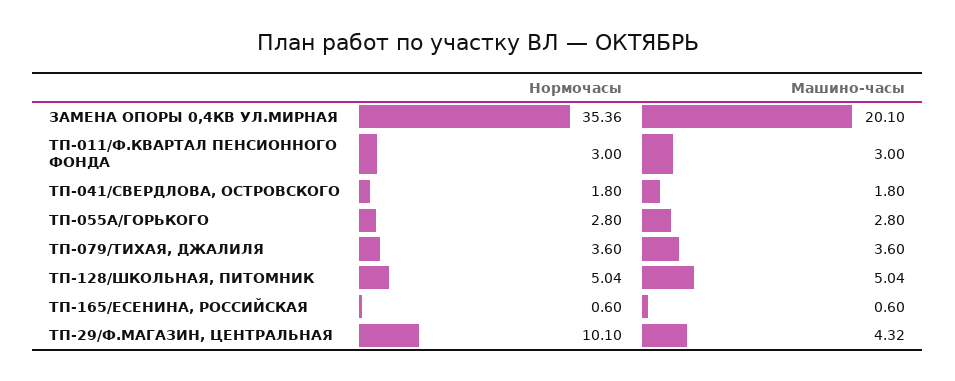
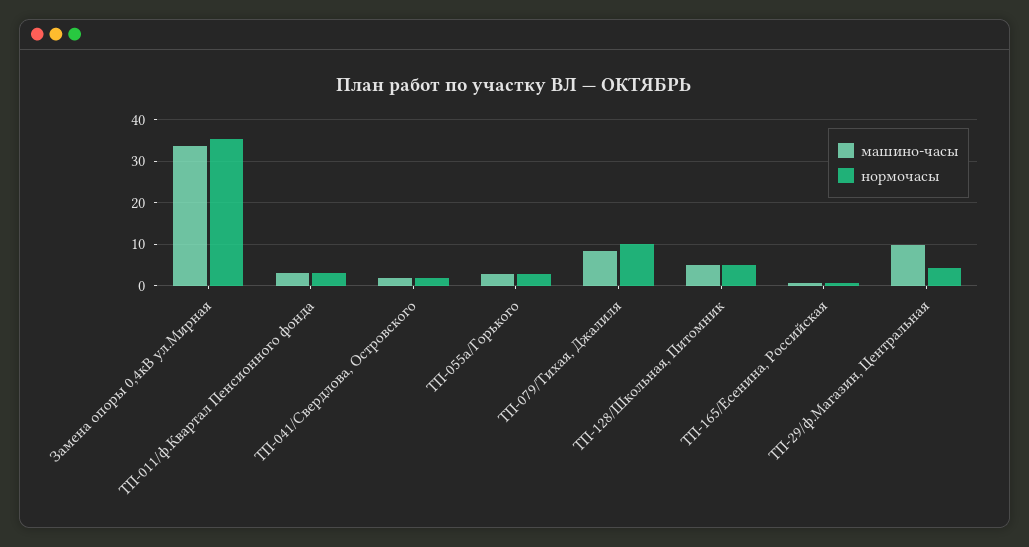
Машино-часы, ЗАМЕНА ОПОРЫ 0,4КВ УЛ.МИРНАЯ: 20.1 -> 34
Нормочасы, ТП-079/ТИХАЯ, ДЖАЛИЛЯ: 3.6 -> 10
Машино-часы, ТП-079/ТИХАЯ, ДЖАЛИЛЯ: 3.6 -> 8
Нормочасы, ТП-29/Ф.МАГАЗИН, ЦЕНТРАЛЬНАЯ: 10.1 -> 4
Машино-часы, ТП-29/Ф.МАГАЗИН, ЦЕНТРАЛЬНАЯ: 4.32 -> 10

